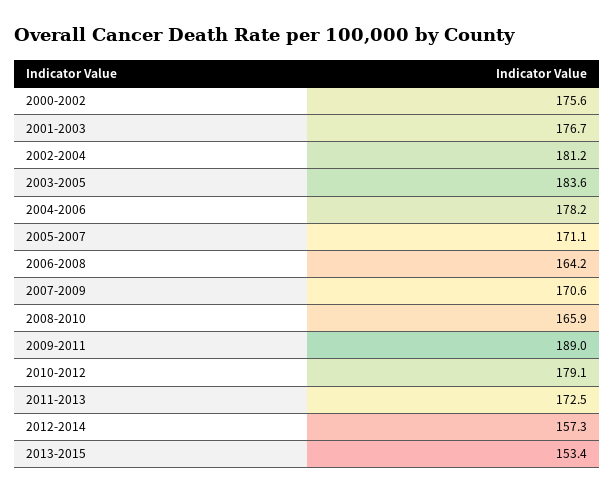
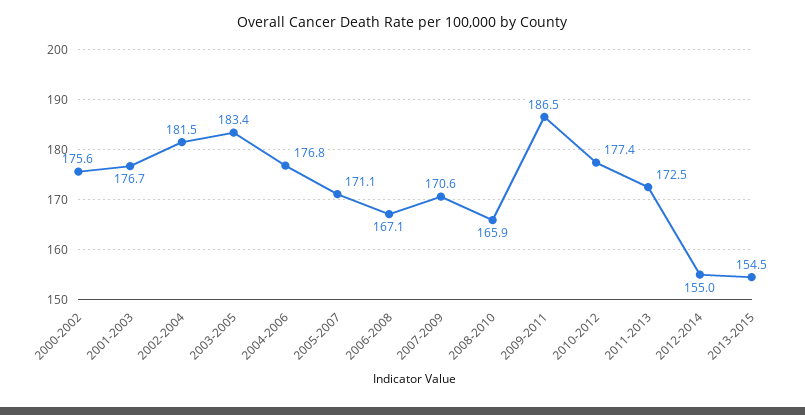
2002-2004: 181.2 -> 181.5
2003-2005: 183.6 -> 183.4
2004-2006: 178.2 -> 176.8
2006-2008: 164.2 -> 167.1
2009-2011: 189 -> 186.5
2010-2012: 179.1 -> 177.4
2012-2014: 157.3 -> 155
2013-2015: 153.4 -> 154.5

